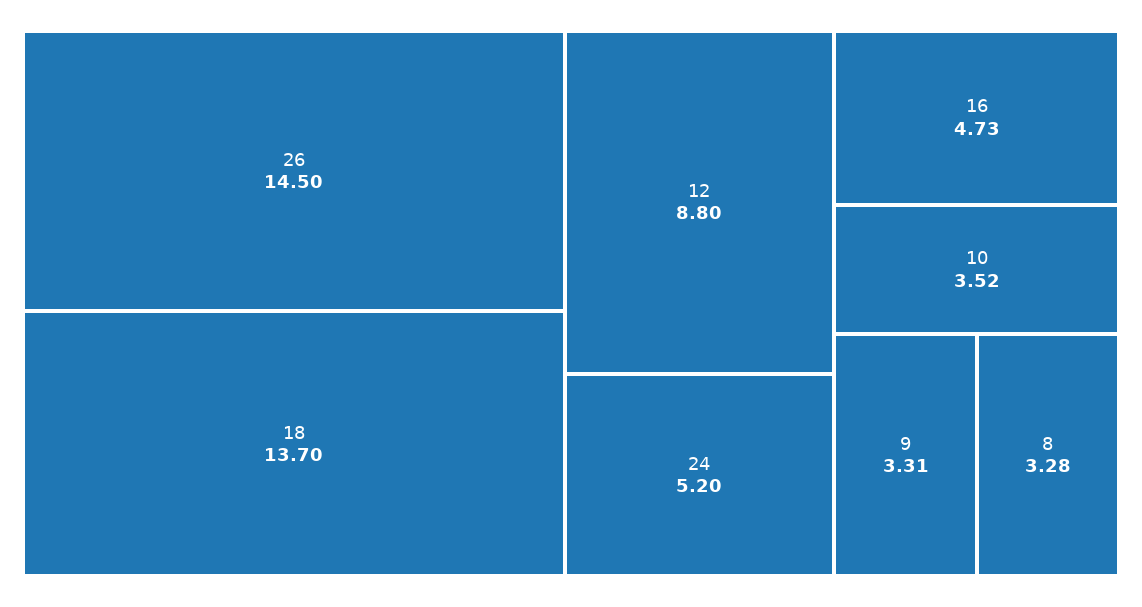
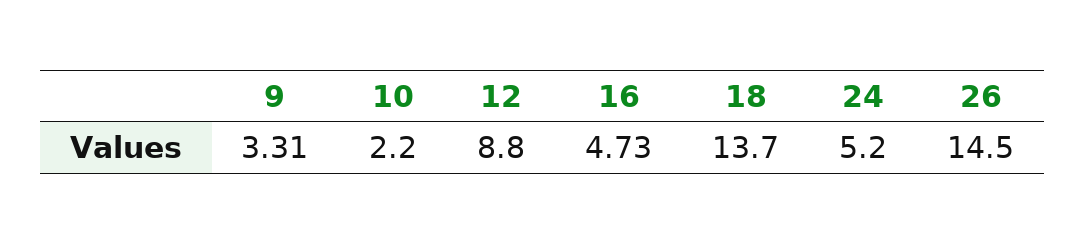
10: 3.52 -> 2.2
8: 3.28 -> none

